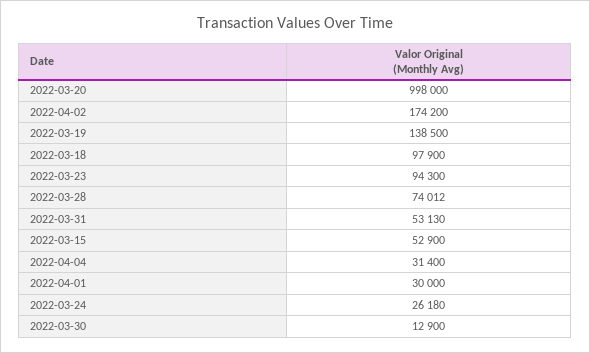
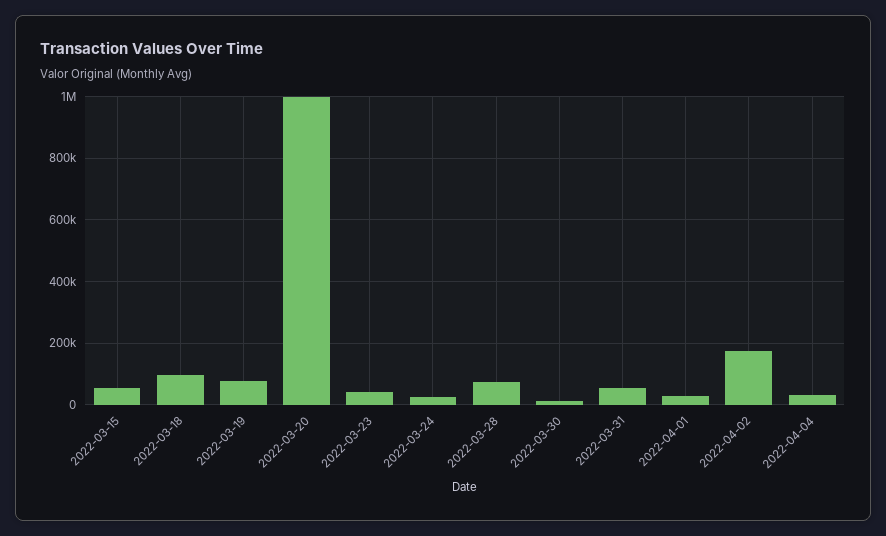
2022-03-19: 138500 -> 80000
2022-03-23: 94300 -> 40000

